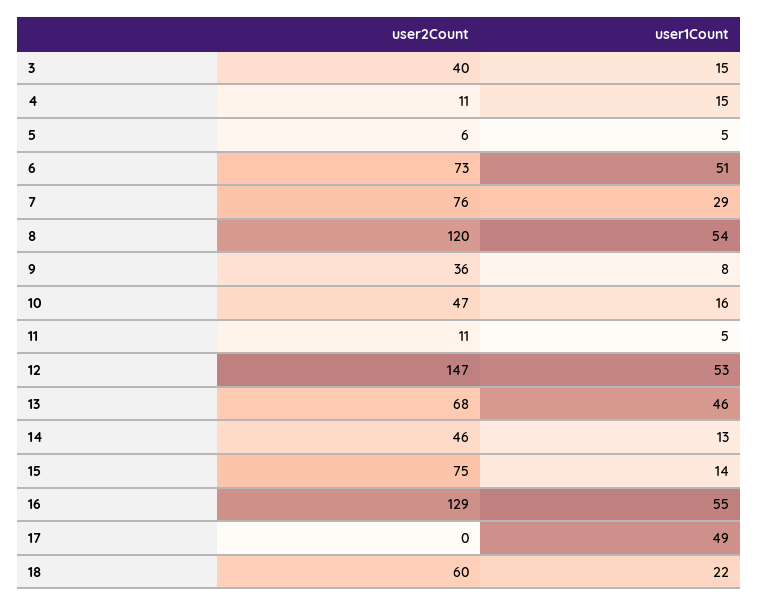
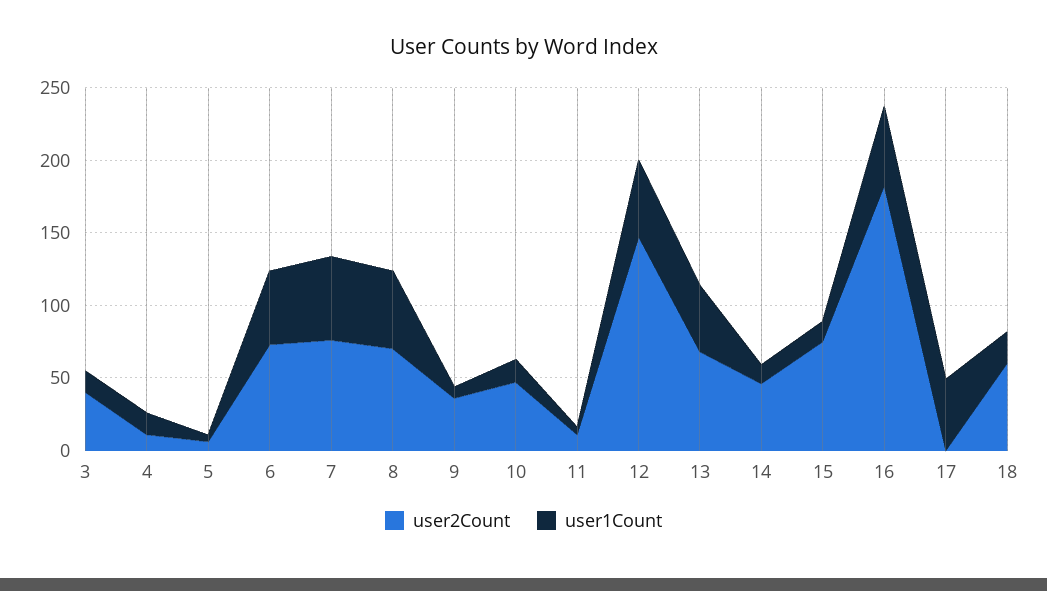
user1Count, 7: 29 -> 60
user2Count, 8: 120 -> 70
user2Count, 16: 129 -> 180

